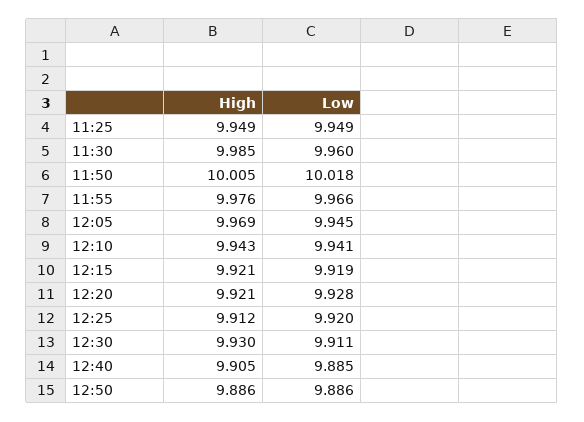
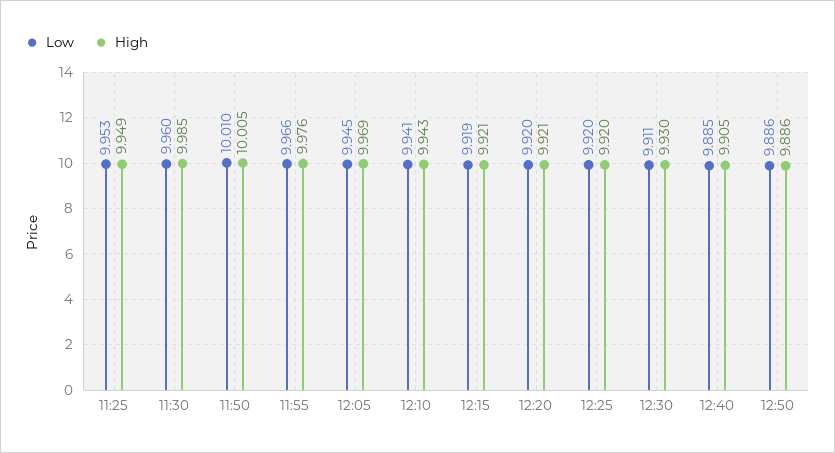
Low, 11:25: 9.949 -> 9.953
Low, 11:50: 10.018 -> 10.01
Low, 12:20: 9.928 -> 9.92
High, 12:25: 9.912 -> 9.92

